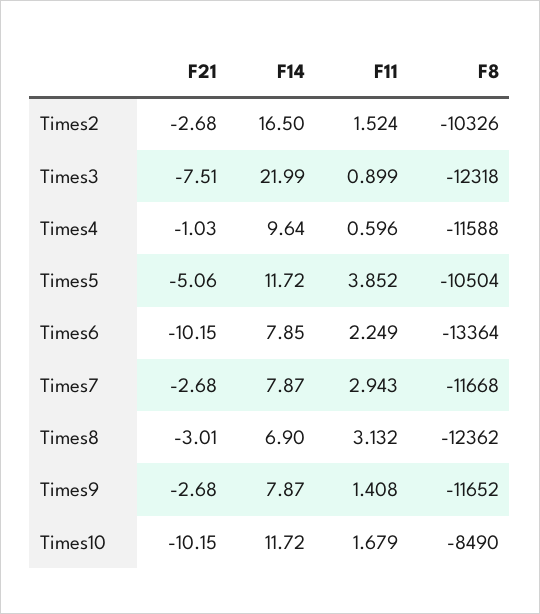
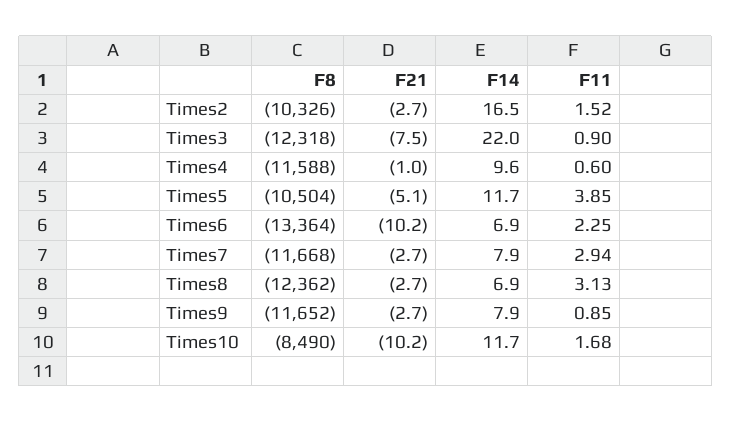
F14, Times6: 7.85 -> 6.9
F21, Times8: -3.01 -> -2.7
F11, Times9: 1.408 -> 0.85

